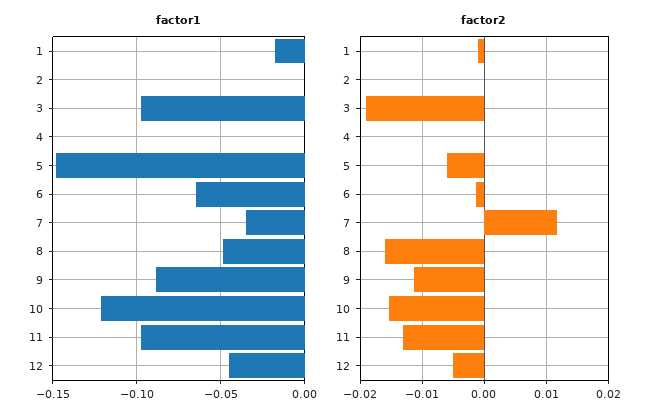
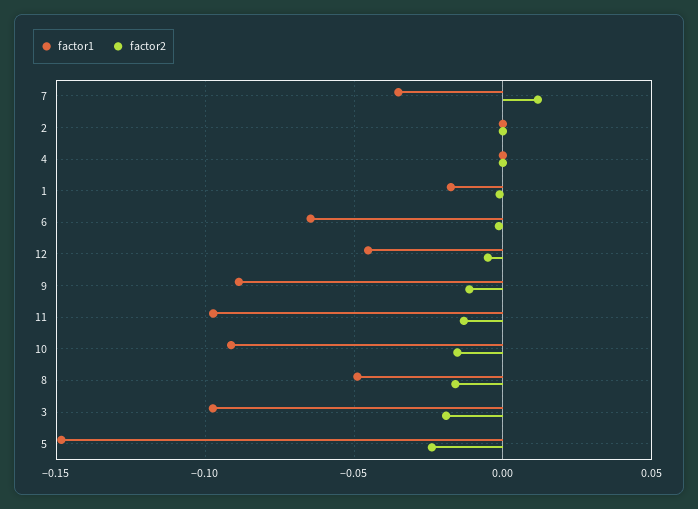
factor1, 10: -0.12 -> -0.09
factor2, 5: -0.006 -> -0.025

